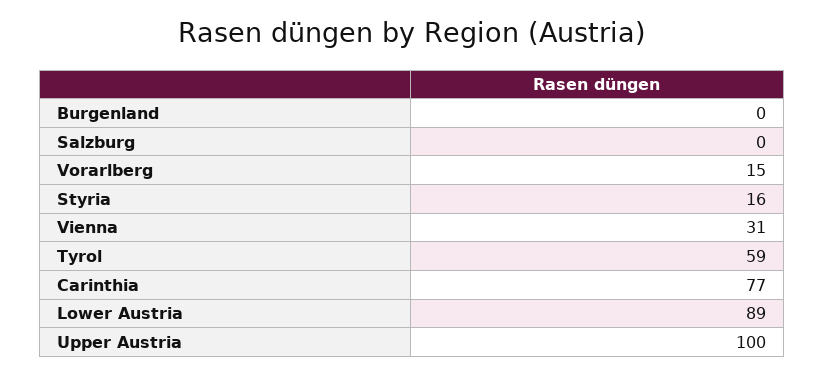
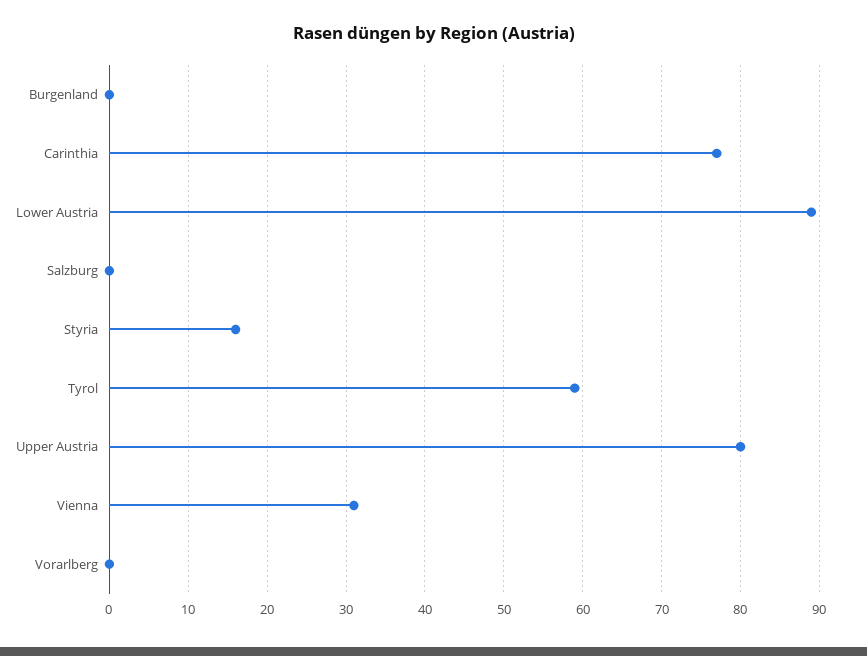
Vorarlberg: 15 -> 0
Upper Austria: 100 -> 80

